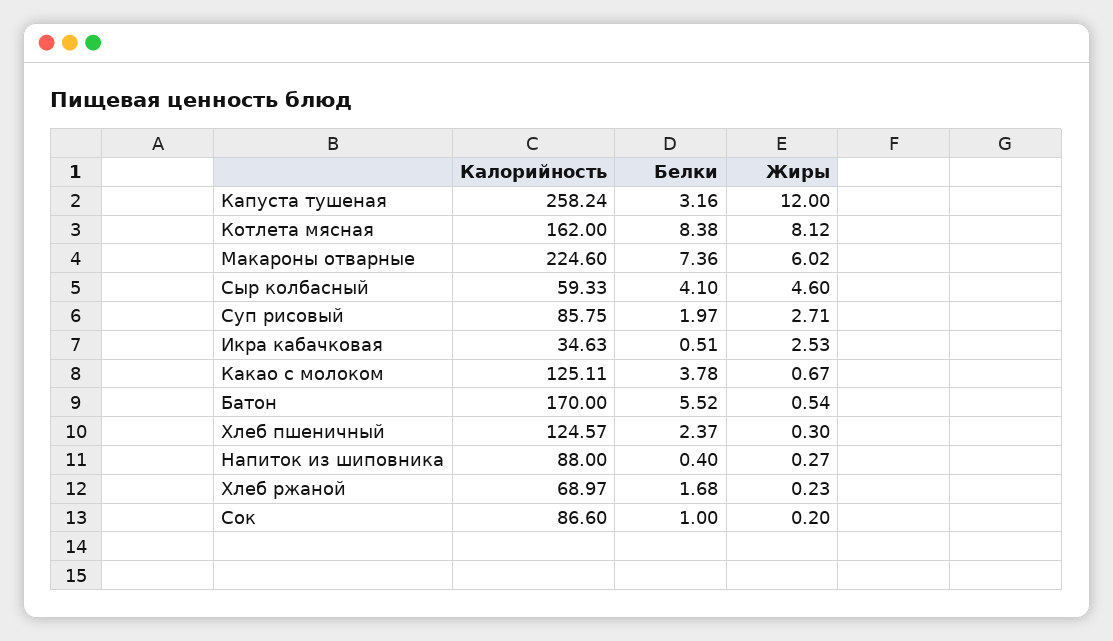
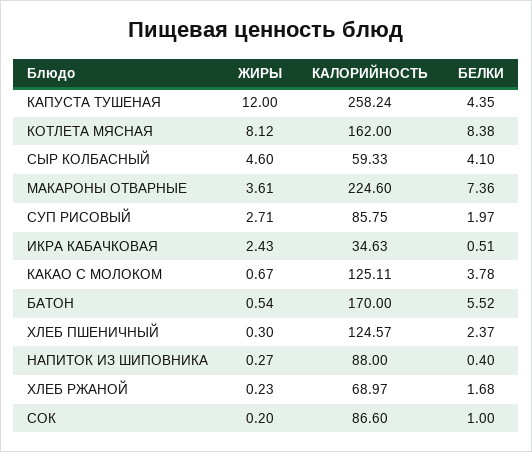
Белки, Капуста тушеная: 3.16 -> 4.35
Жиры, Макароны отварные: 6.02 -> 3.61
Жиры, Икра кабачковая: 2.53 -> 2.43

